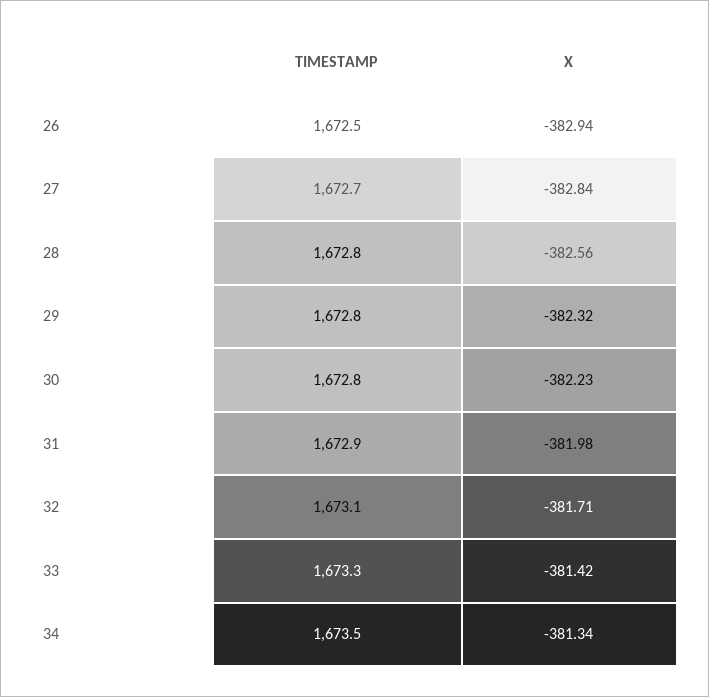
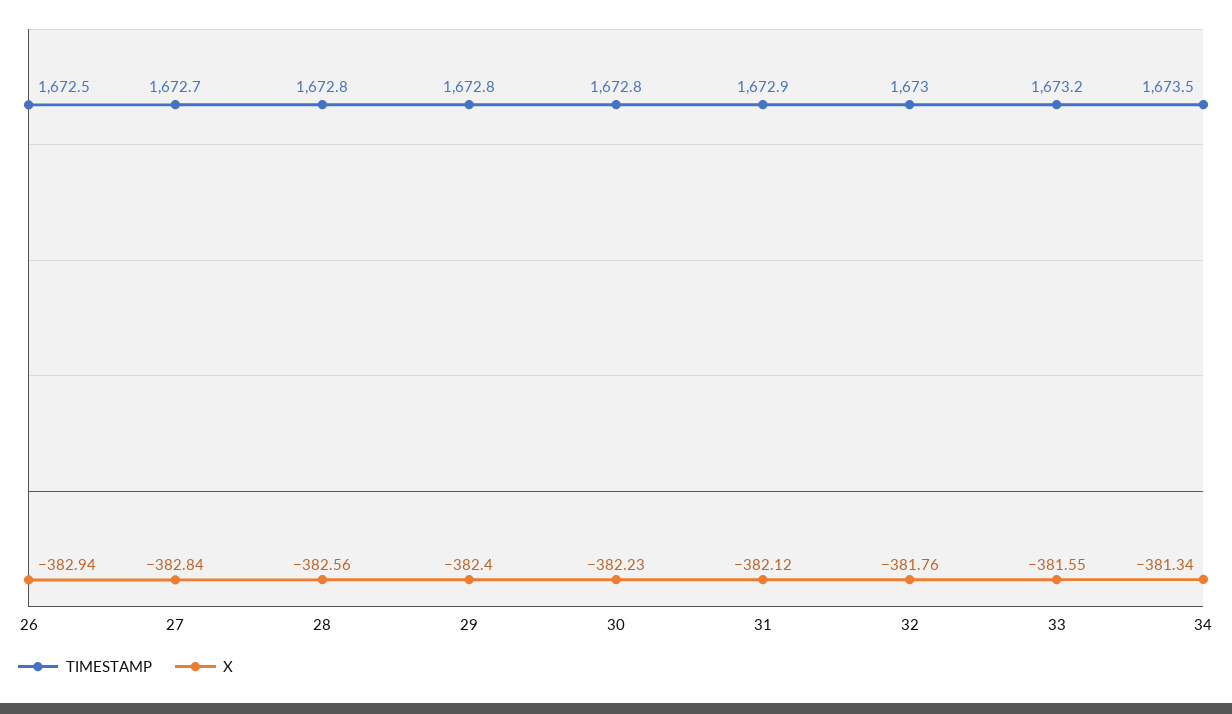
X, 29: -382.32 -> -382.4
X, 31: -381.98 -> -382.12
TIMESTAMP, 32: 1673.1 -> 1673
X, 32: -381.71 -> -381.76
TIMESTAMP, 33: 1673.3 -> 1673.2
X, 33: -381.42 -> -381.55

